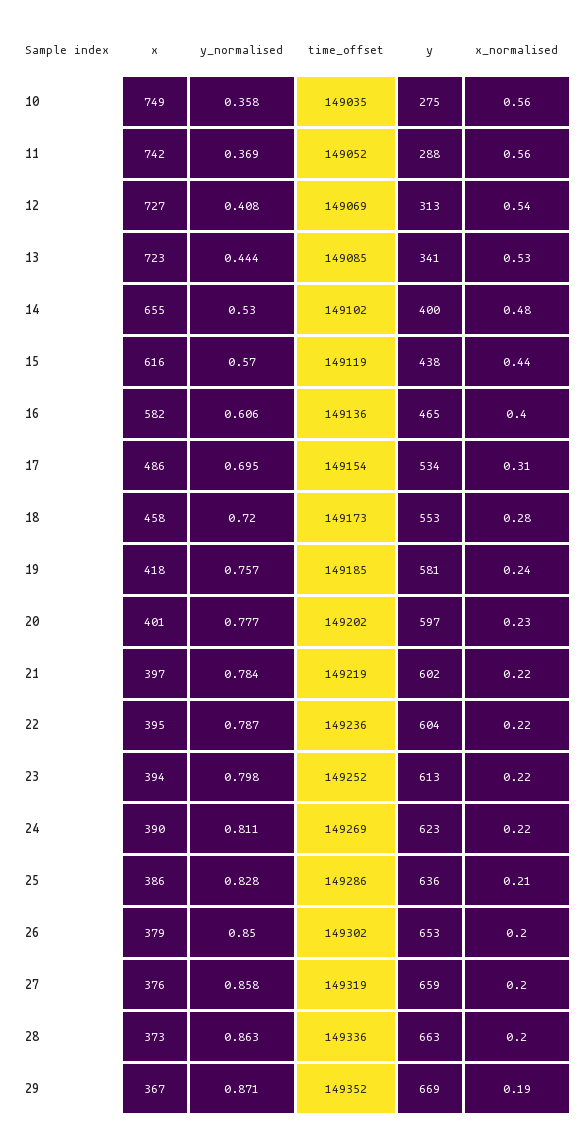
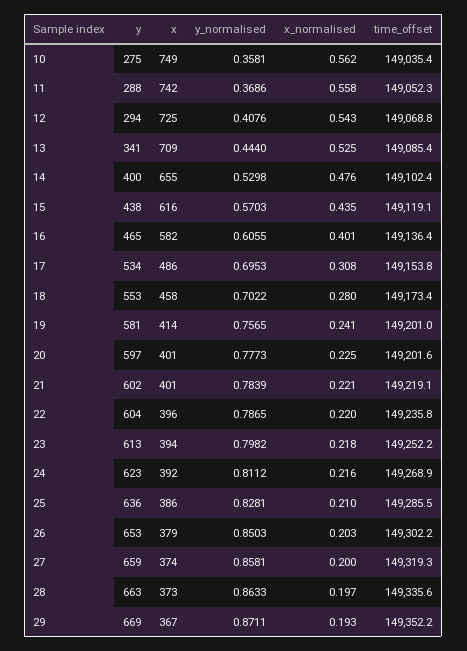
x, 12: 727 -> 725
y, 12: 313 -> 294
x, 13: 723 -> 709
y_normalised, 18: 0.72 -> 0.7022
x, 19: 418 -> 414
time_offset, 19: 149185 -> 149201
x, 21: 397 -> 401
x, 22: 395 -> 396
x, 24: 390 -> 392
x, 27: 376 -> 374

